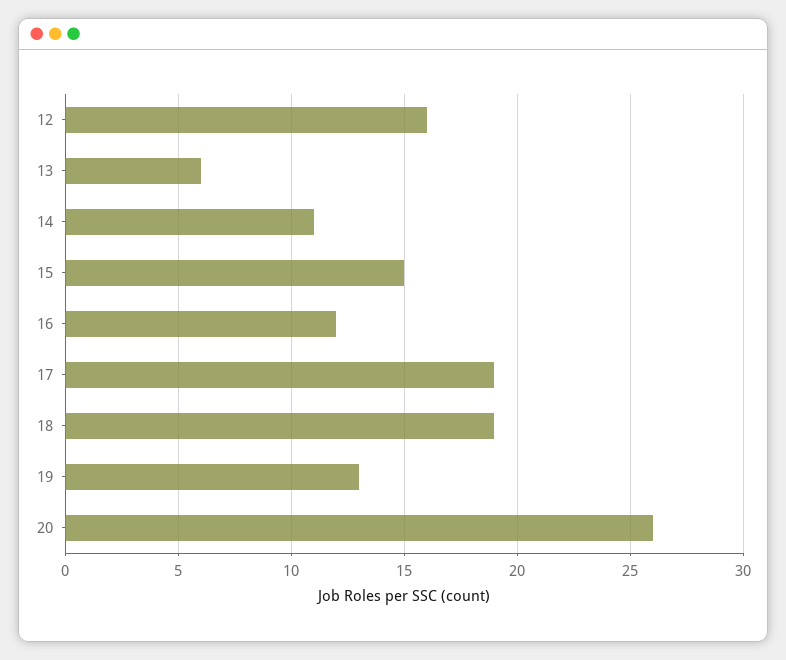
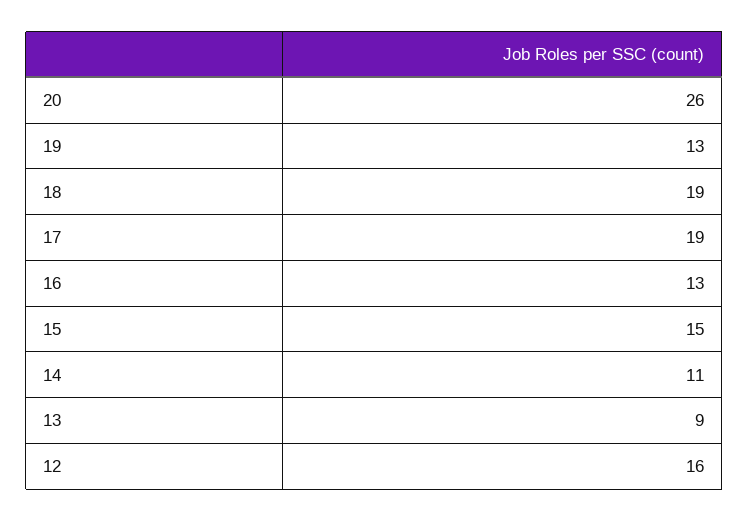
13: 6 -> 9
16: 12 -> 13

